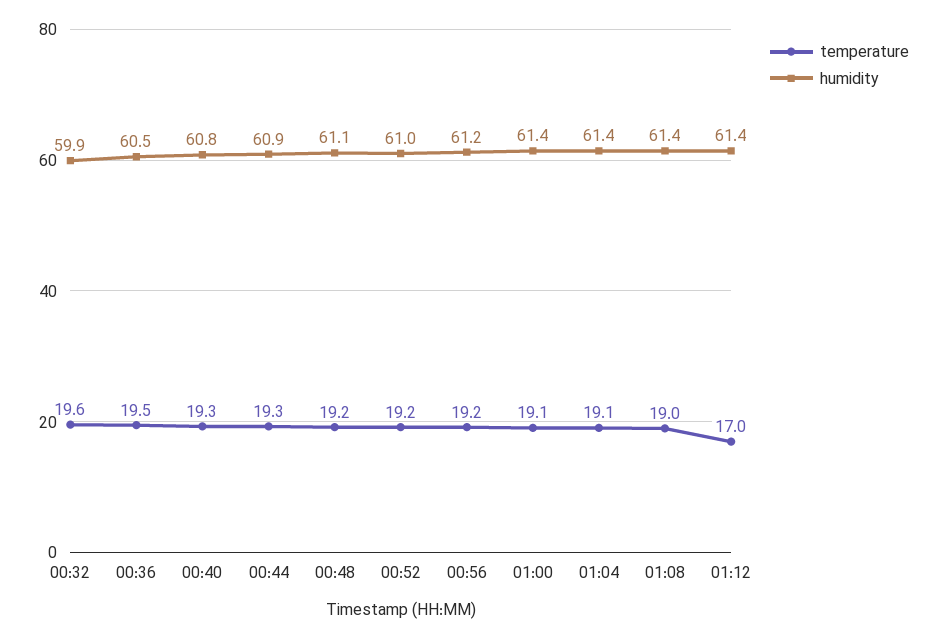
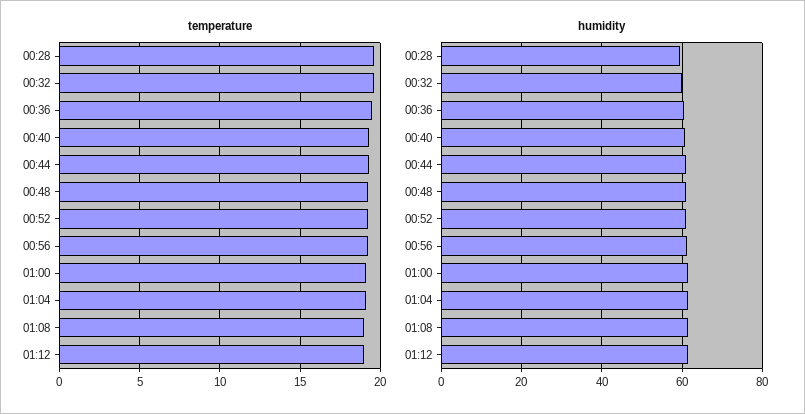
temperature, 01:12: 17 -> 19
temperature, 00:28: none -> 19.5
humidity, 00:28: none -> 60

